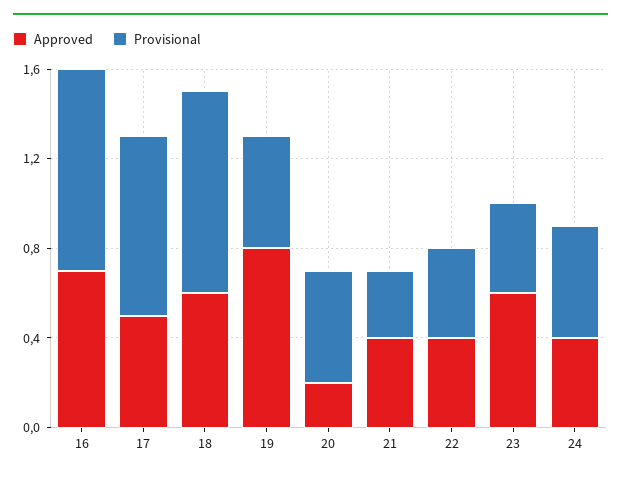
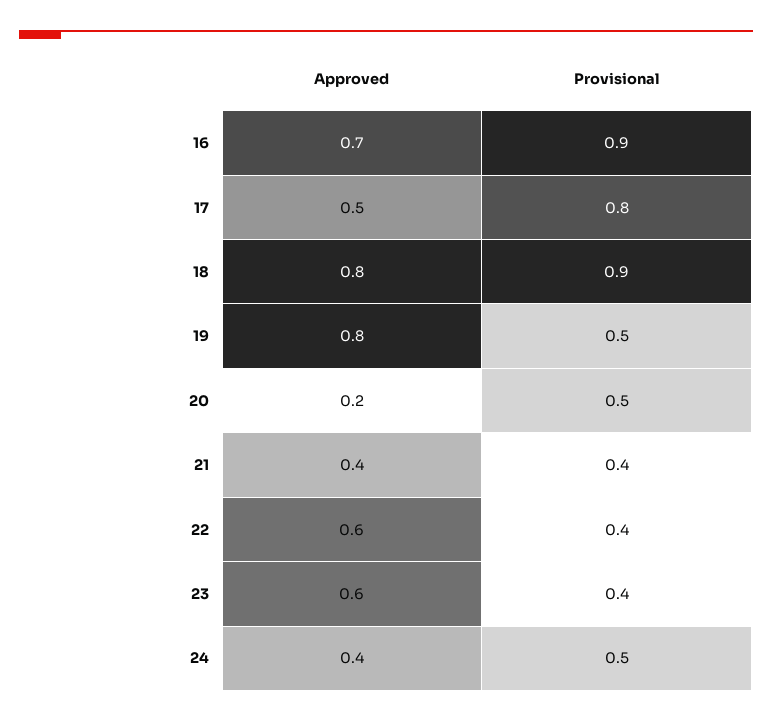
Approved, 18: 0.6 -> 0.8
Provisional, 21: 0.3 -> 0.4
Approved, 22: 0.4 -> 0.6

